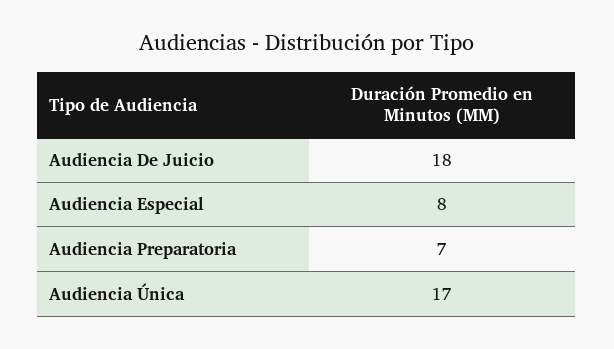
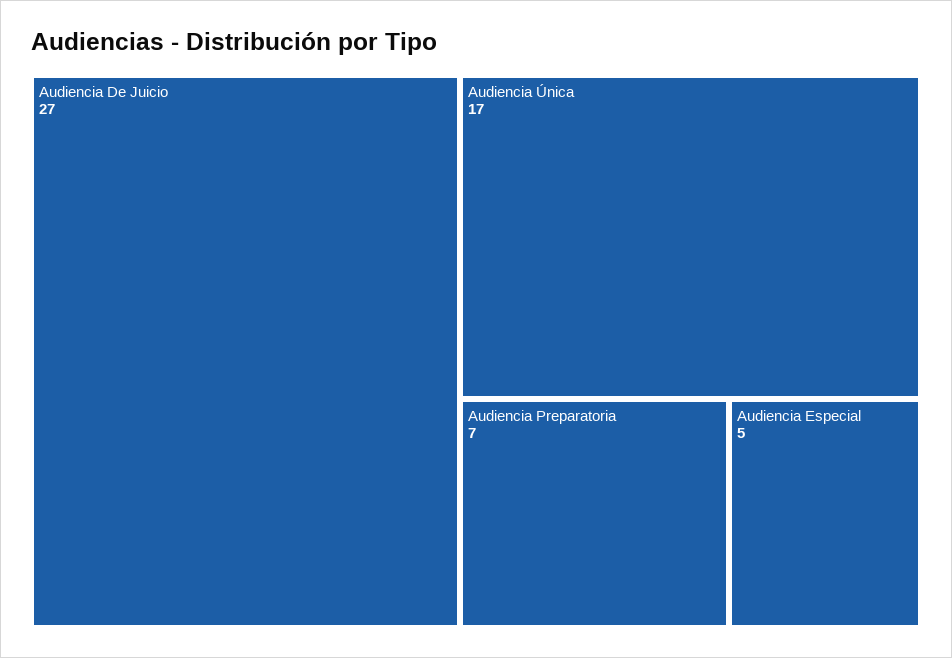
Audiencia De Juicio: 18 -> 27
Audiencia Especial: 8 -> 5

